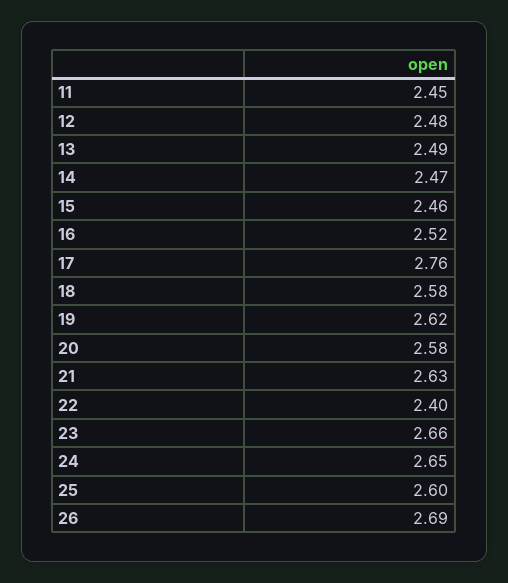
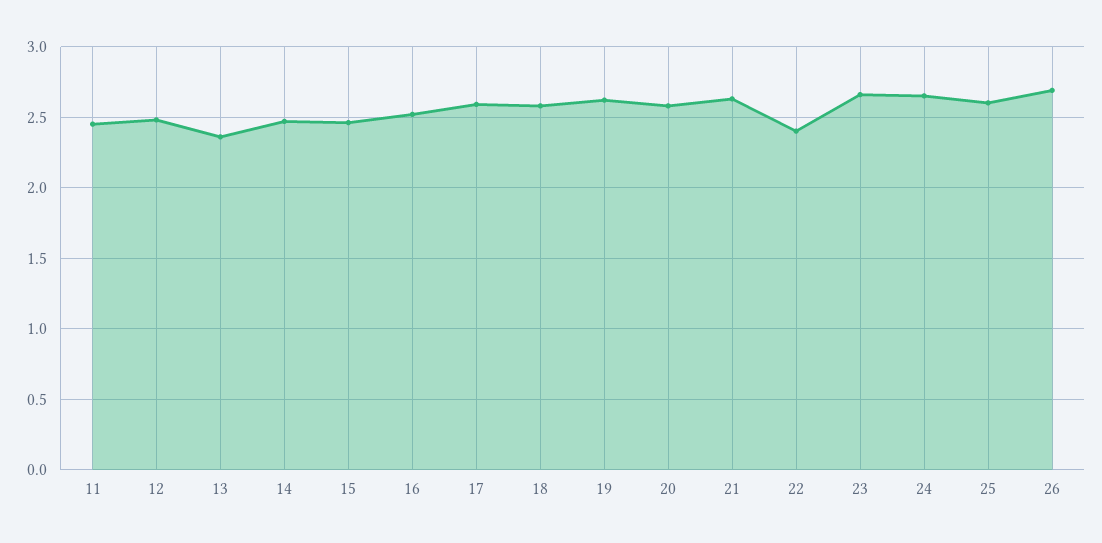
13: 2.49 -> 2.35
17: 2.76 -> 2.6

